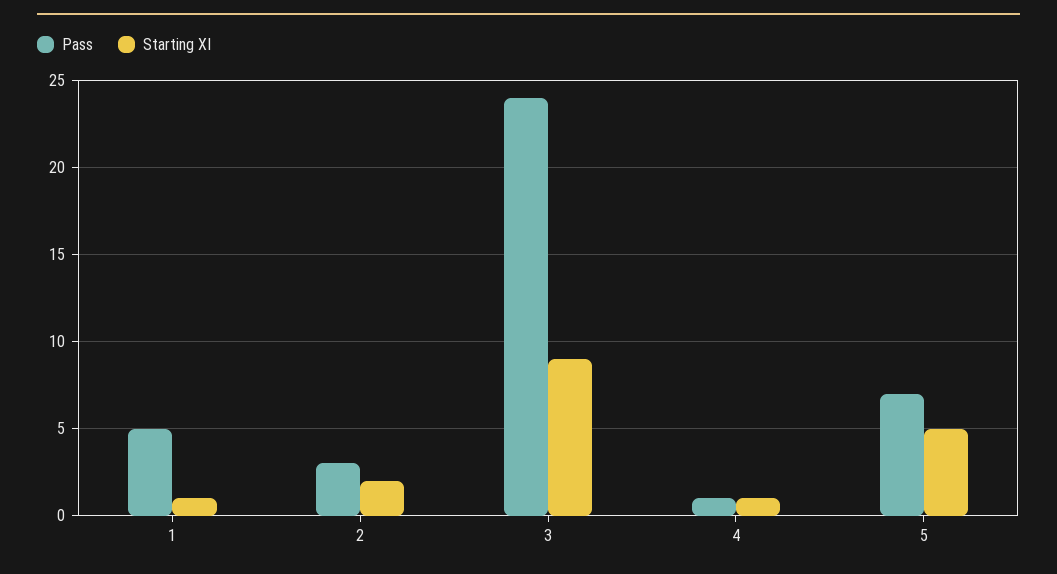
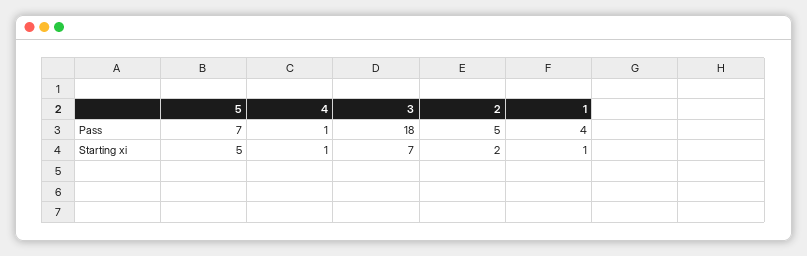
Pass, 1: 5 -> 4
Pass, 2: 3 -> 5
Pass, 3: 24 -> 18
Starting XI, 3: 9 -> 7

